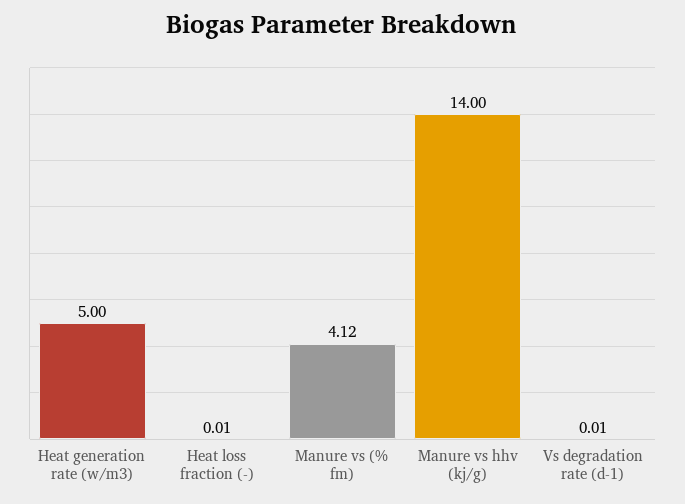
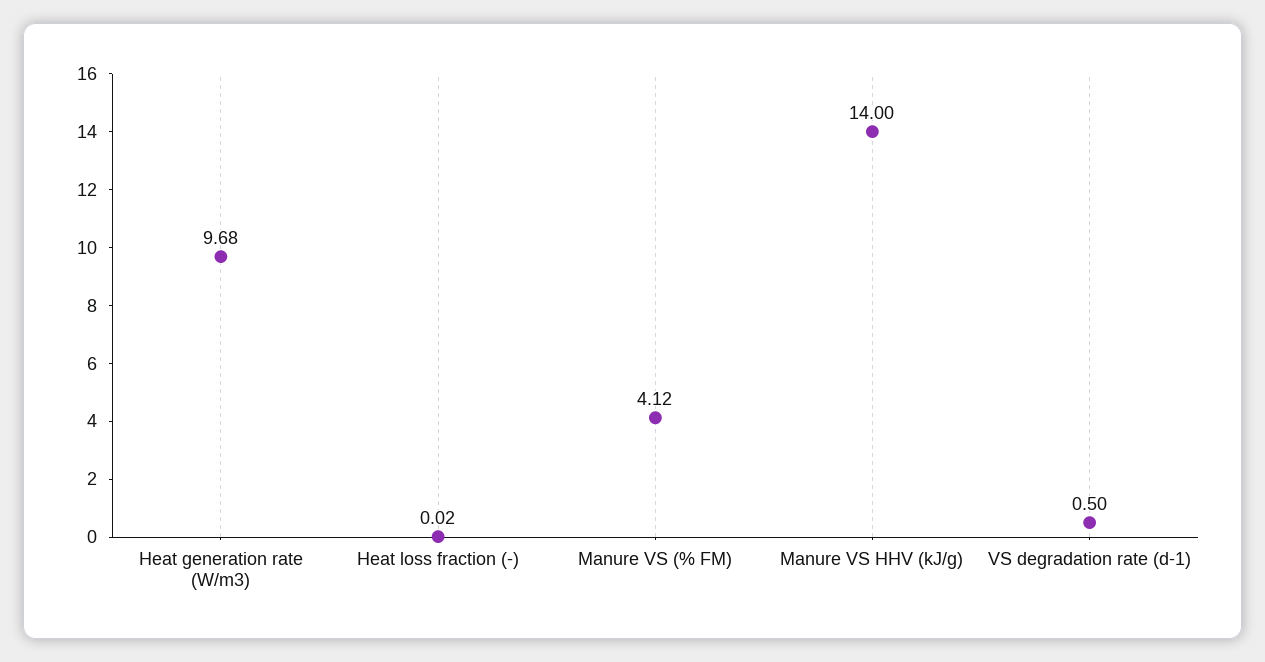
Heat generation rate (w/m3): 5 -> 9.68
Heat loss fraction (-): 0.01 -> 0.02
Vs degradation rate (d-1): 0.01 -> 0.5

